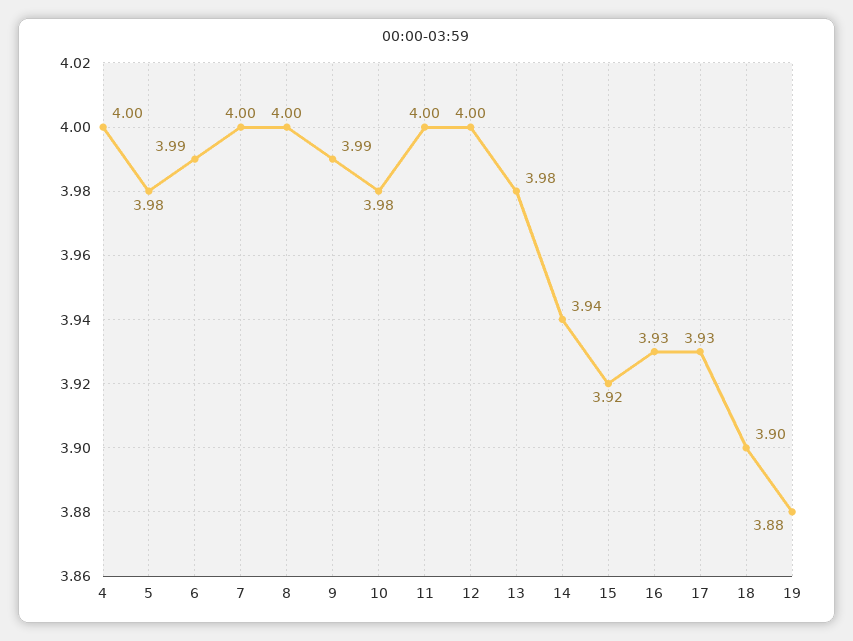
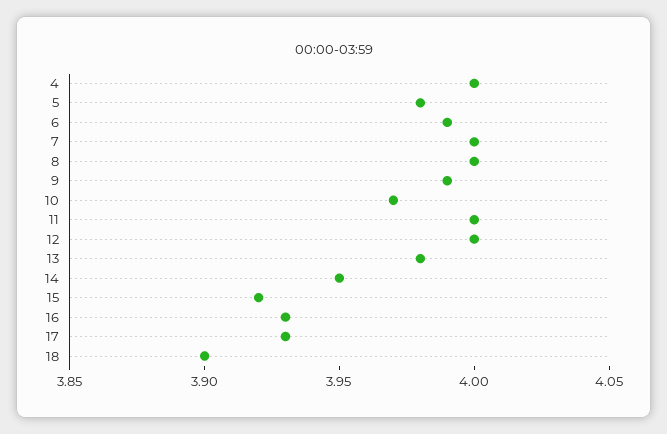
10: 3.98 -> 3.97
14: 3.94 -> 3.95
19: 3.88 -> none

